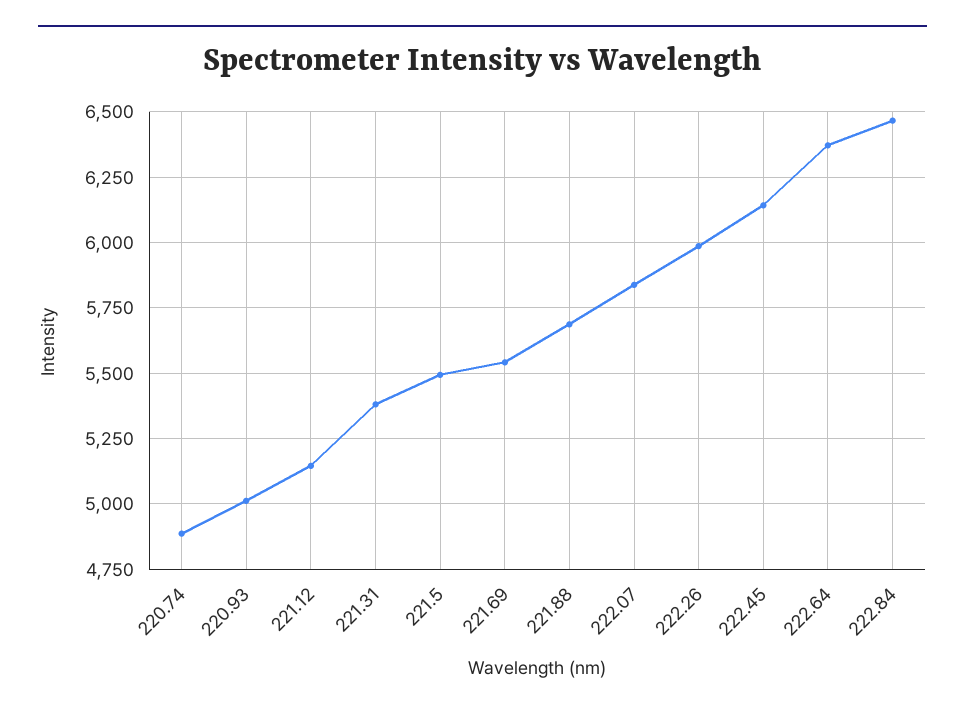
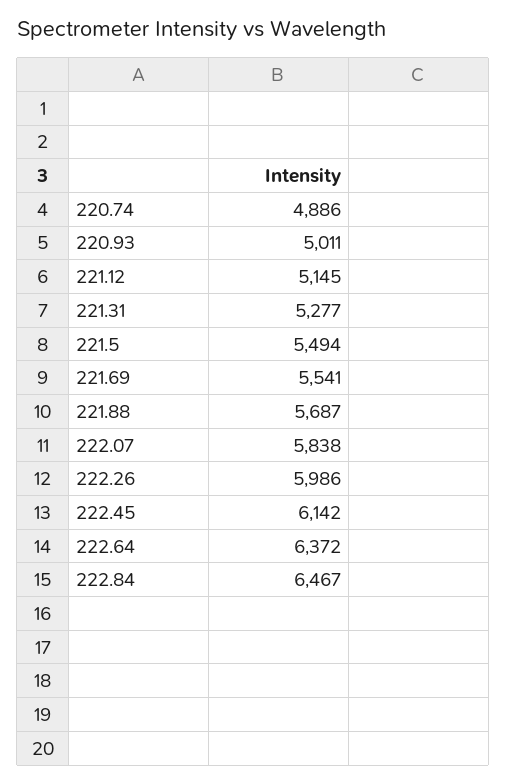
221.31: 5375 -> 5277

